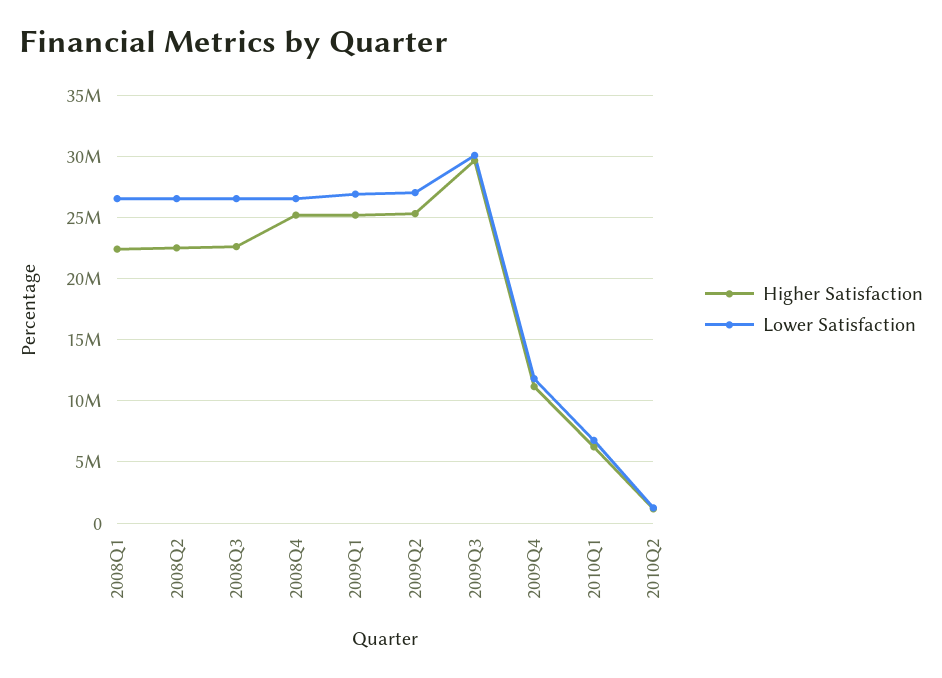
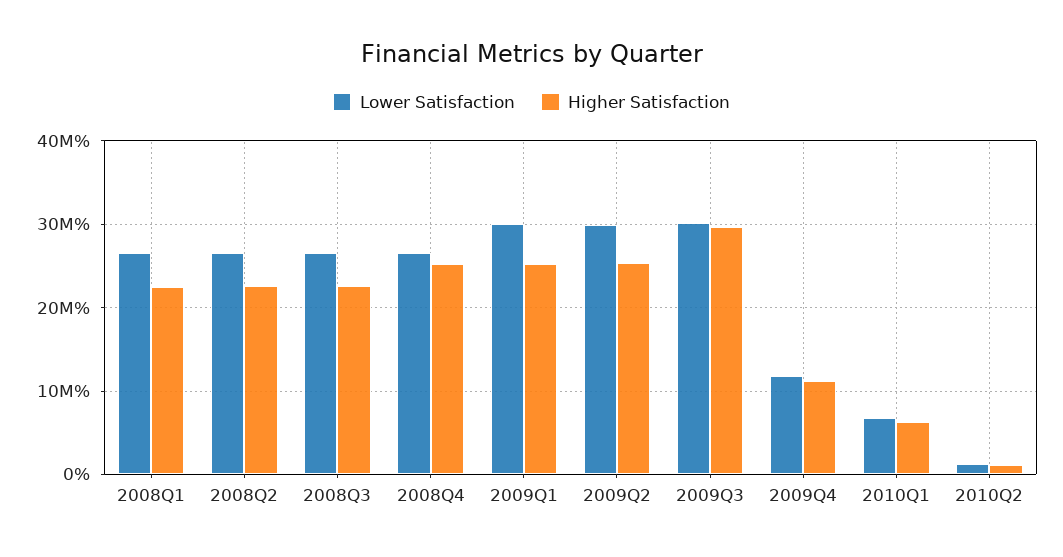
Lower Satisfaction, 2009Q1: 27000000 -> 30000000
Lower Satisfaction, 2009Q2: 27000000 -> 30000000

